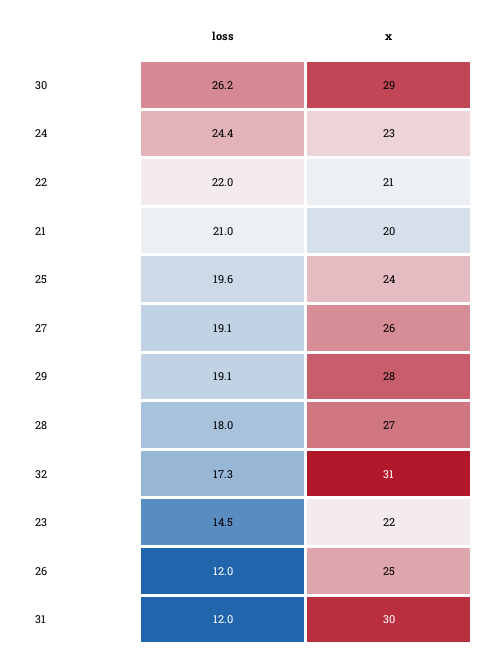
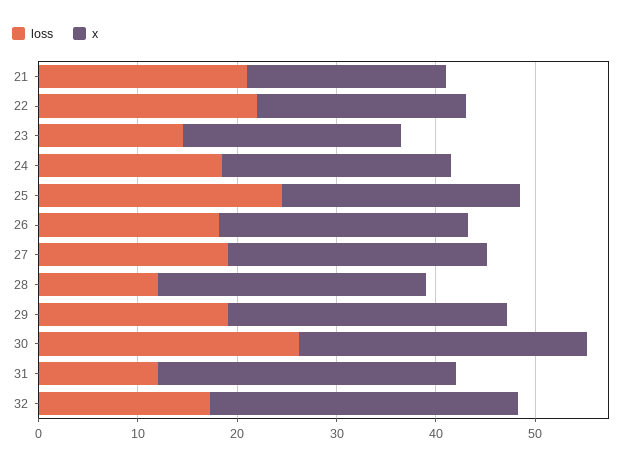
loss, 24: 24.4 -> 18
loss, 25: 19.6 -> 24
loss, 28: 18 -> 12
loss, 26: 12 -> 18

